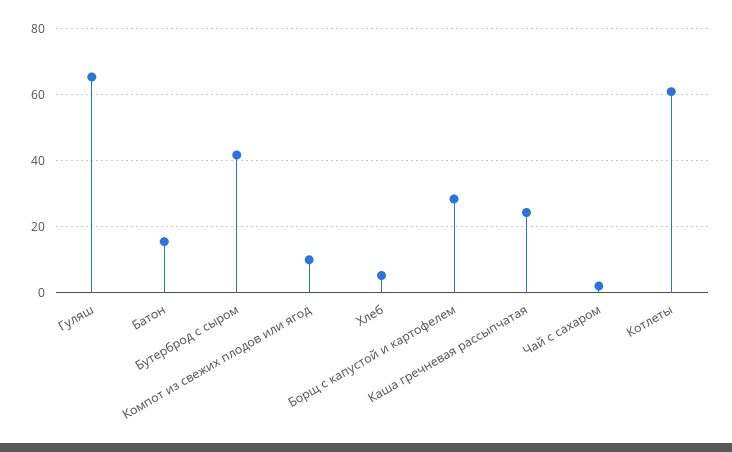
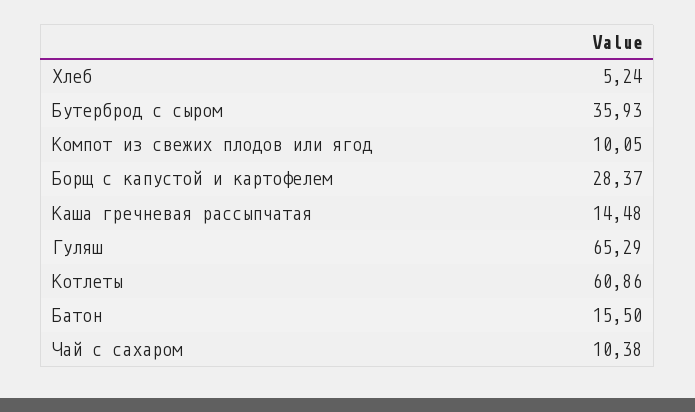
Бутерброд с сыром: 42 -> 35.93
Каша гречневая рассыпчатая: 24 -> 14.48
Чай с сахаром: 2 -> 10.38

